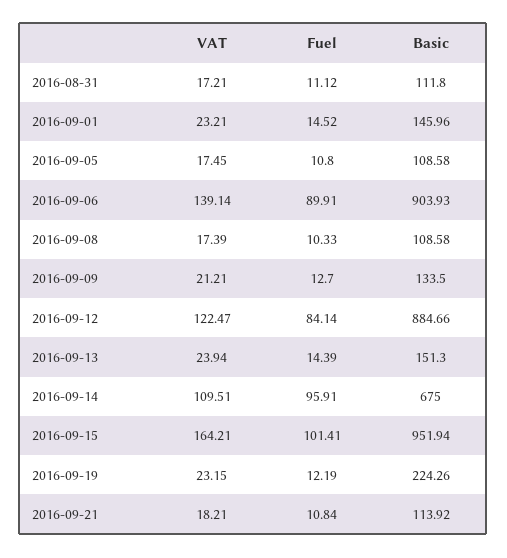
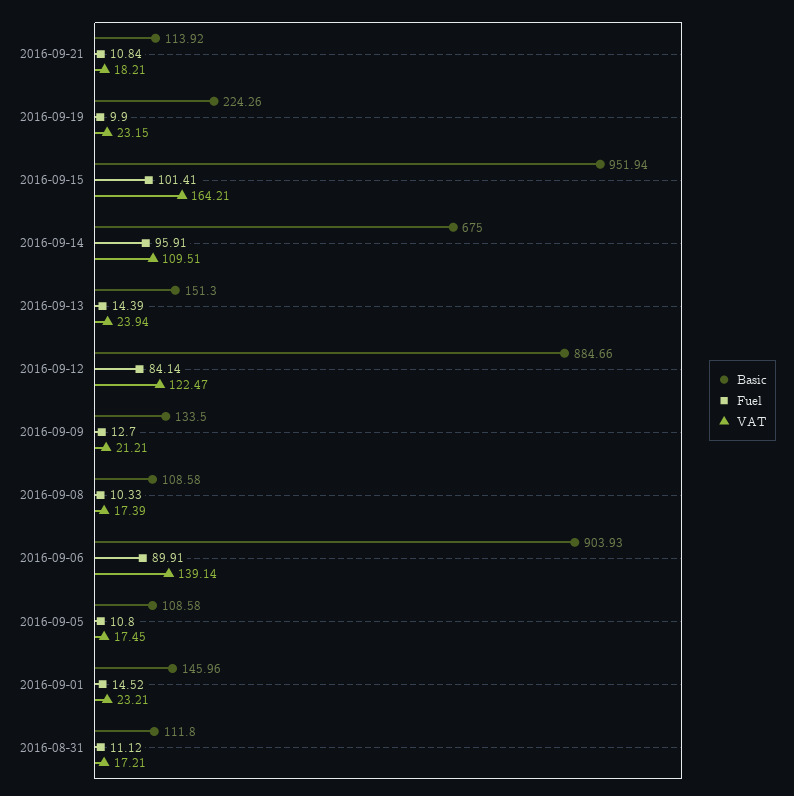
Fuel, 2016-09-19: 12.19 -> 9.9

